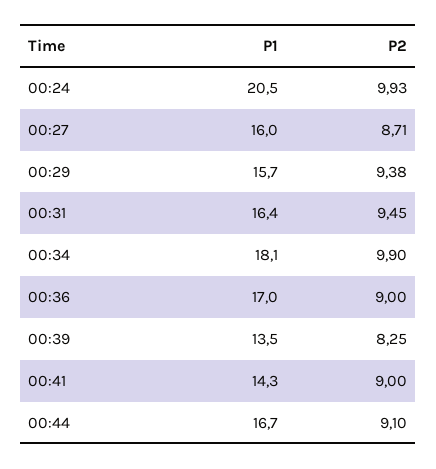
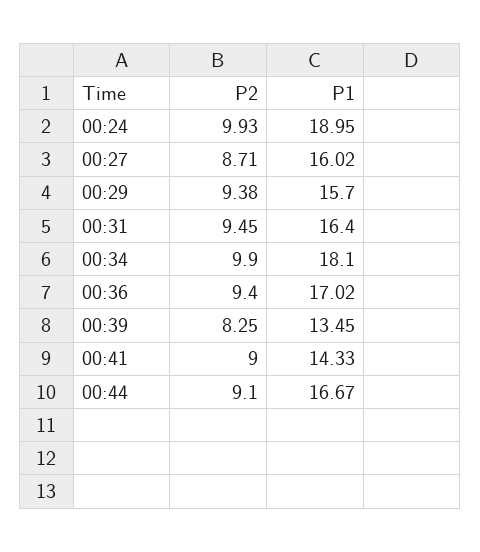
P1, 00:24: 20.5 -> 18.95
P2, 00:36: 9 -> 9.4

